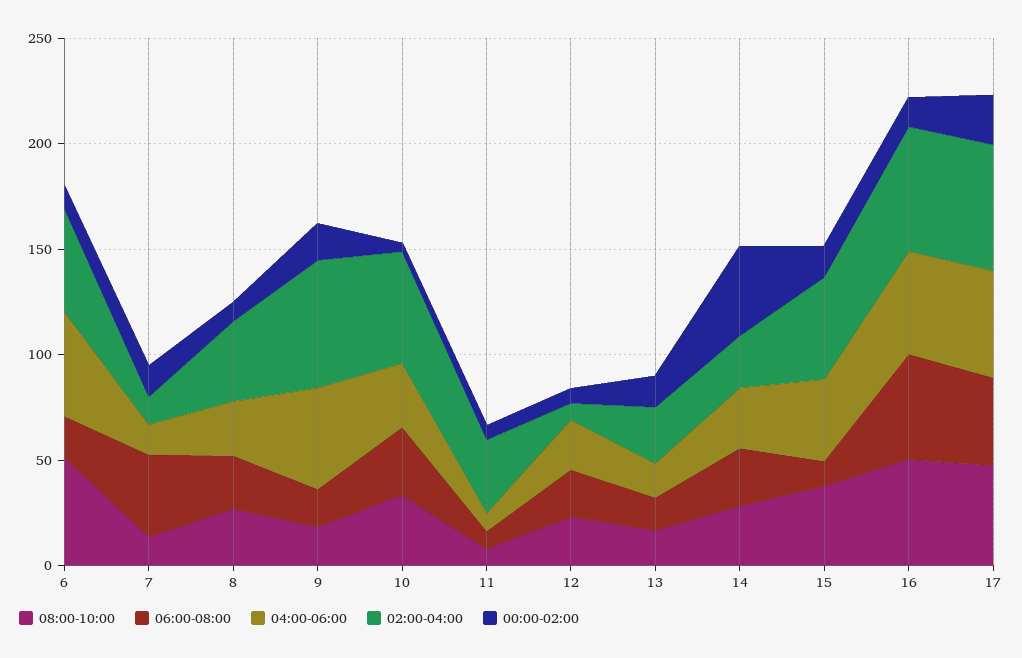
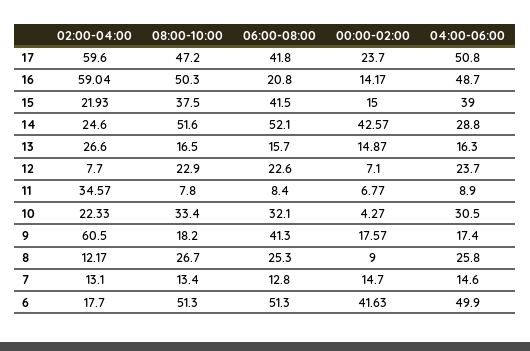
06:00-08:00, 6: 20 -> 51.3
02:00-04:00, 6: 50 -> 17.7
00:00-02:00, 6: 10 -> 41.63
06:00-08:00, 7: 40 -> 12.8
02:00-04:00, 8: 40 -> 12.17
06:00-08:00, 9: 20 -> 41.3
04:00-06:00, 9: 50 -> 17.4
02:00-04:00, 10: 50 -> 22.33
08:00-10:00, 14: 30 -> 51.6
06:00-08:00, 14: 30 -> 52.1
06:00-08:00, 15: 10 -> 41.5
02:00-04:00, 15: 50 -> 21.93
06:00-08:00, 16: 50 -> 20.8

